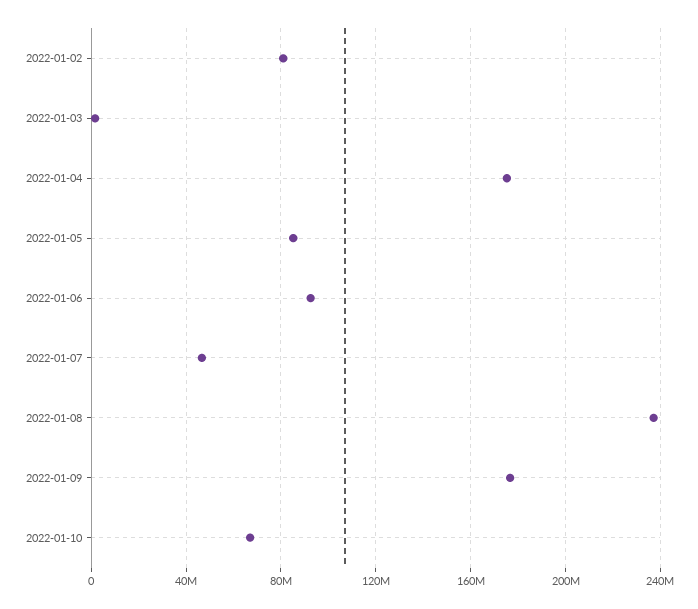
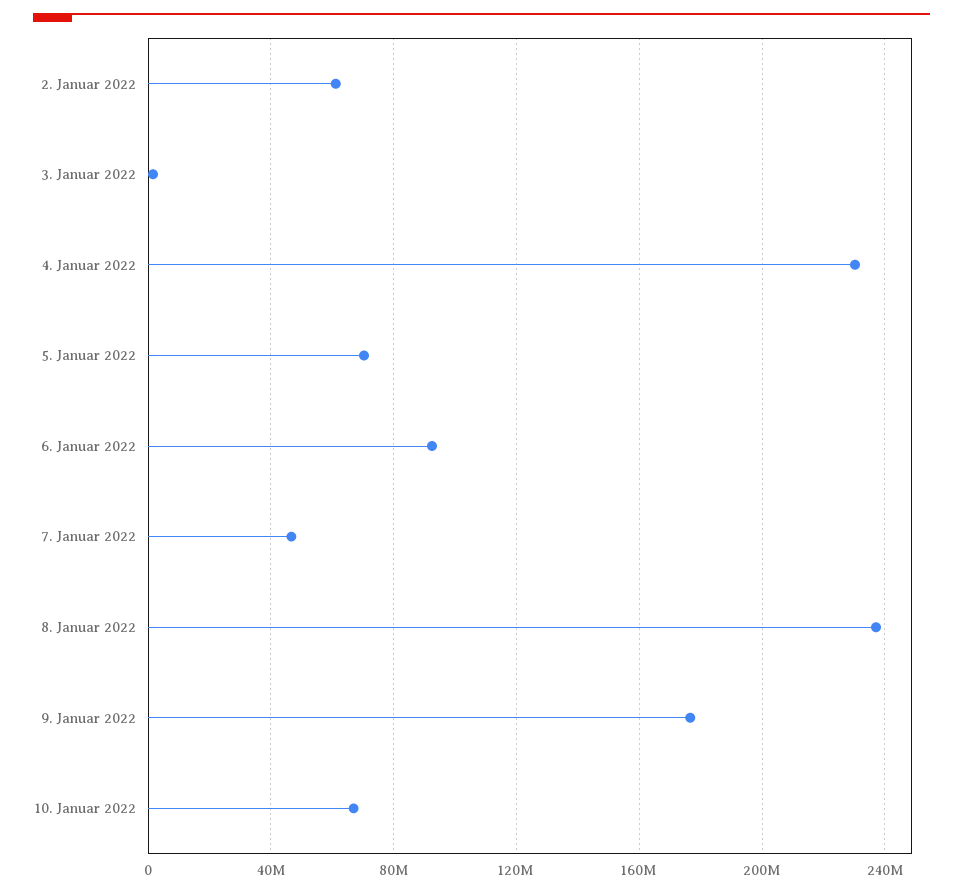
2022-01-02: 80000000 -> 60000000
2022-01-04: 175000000 -> 230000000
2022-01-05: 85000000 -> 70000000

